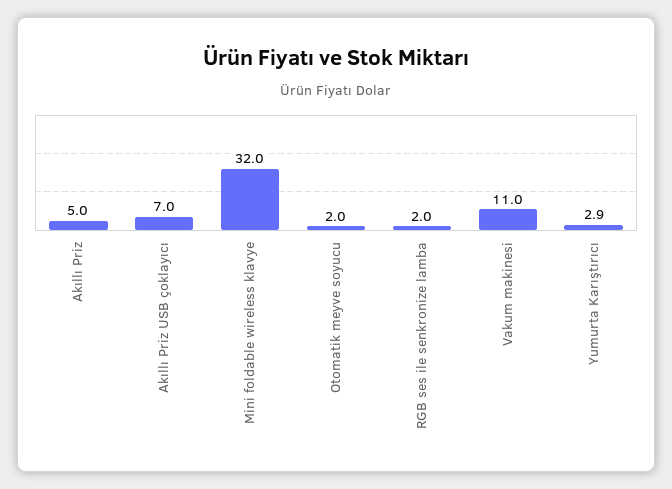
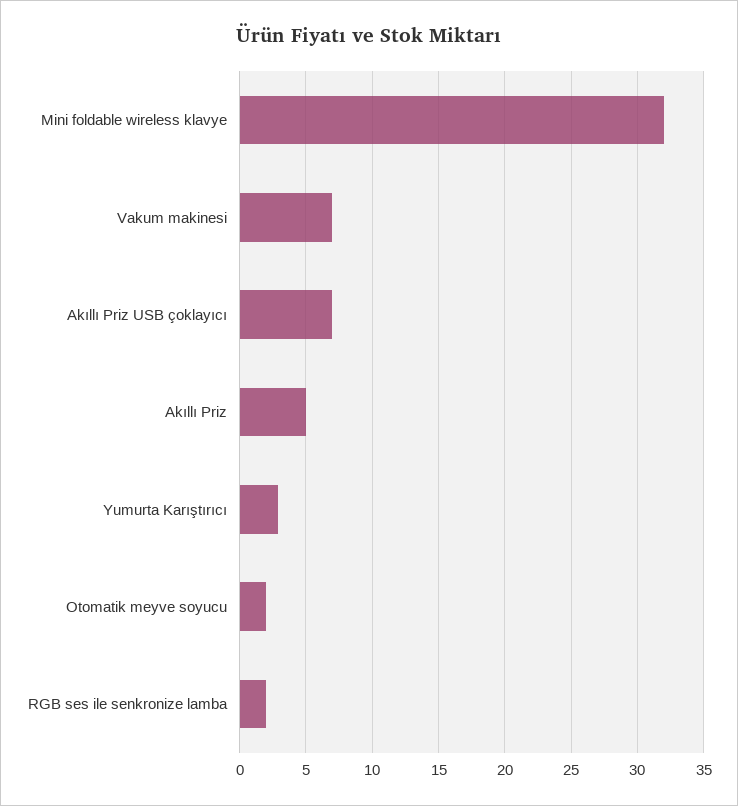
Vakum makinesi: 11 -> 7

